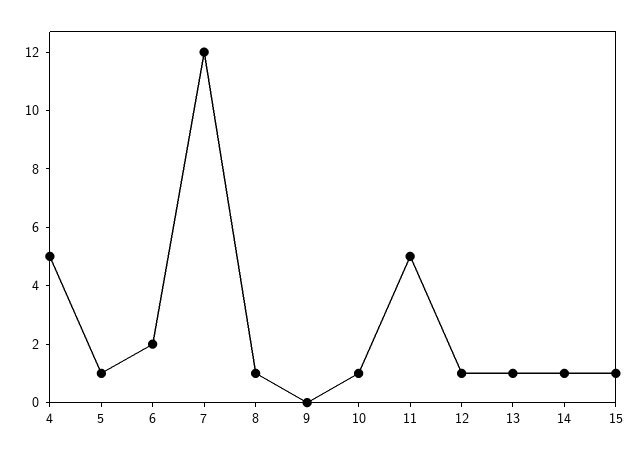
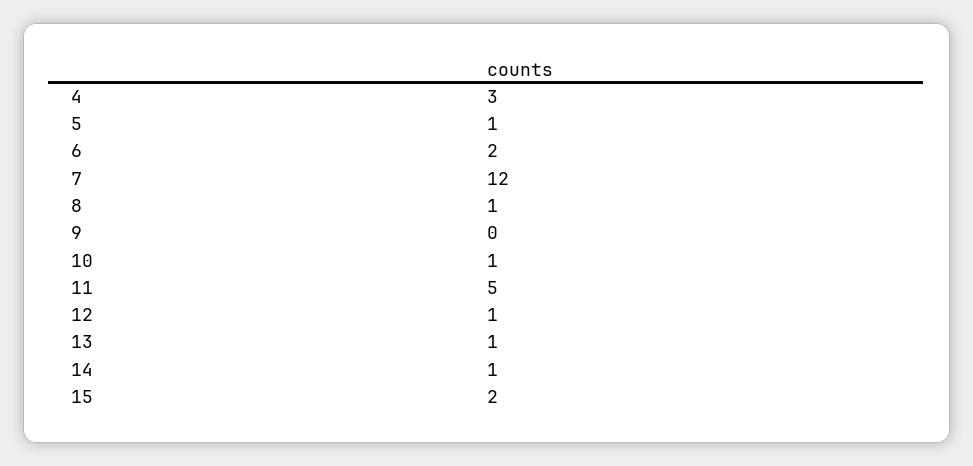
4: 5 -> 3
15: 1 -> 2

